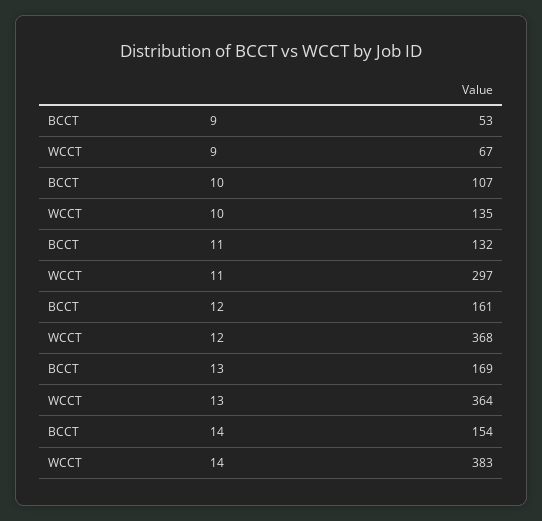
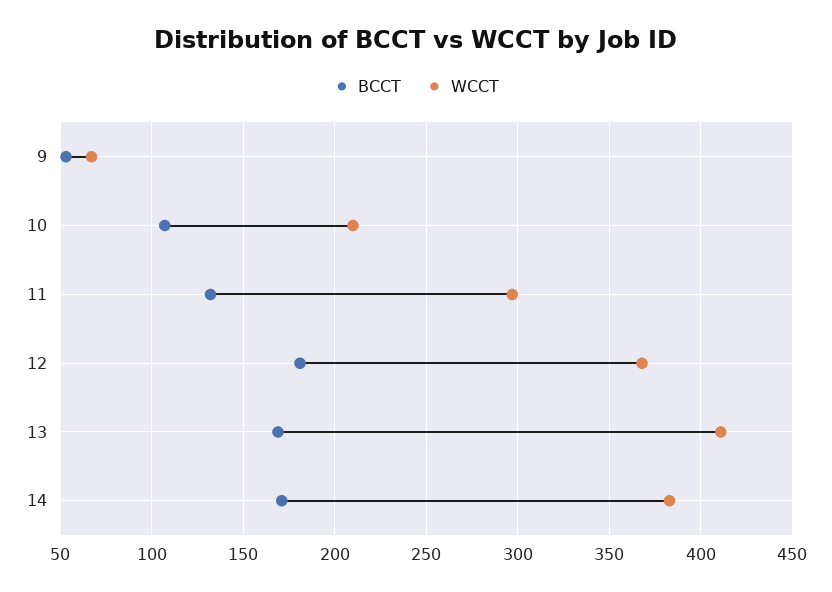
WCCT, 10: 135 -> 210
BCCT, 12: 161 -> 180
WCCT, 13: 364 -> 410
BCCT, 14: 154 -> 170

